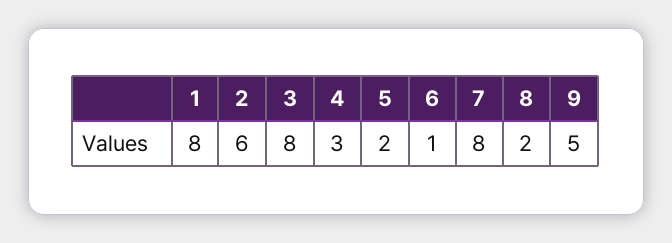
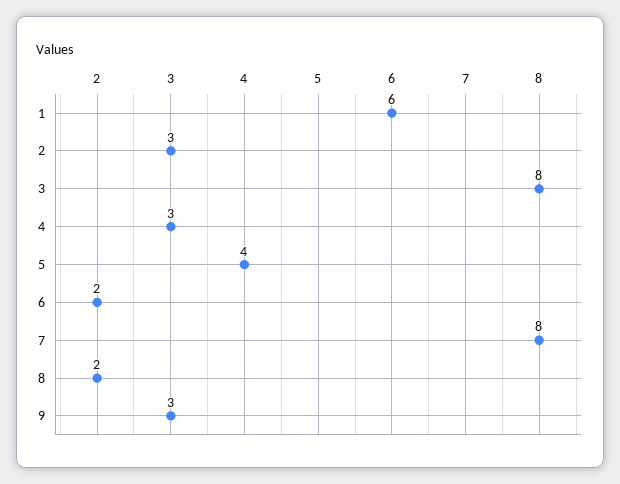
1: 8 -> 6
2: 6 -> 3
5: 2 -> 4
6: 1 -> 2
9: 5 -> 3

